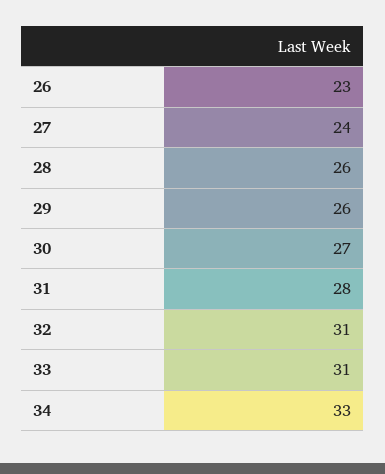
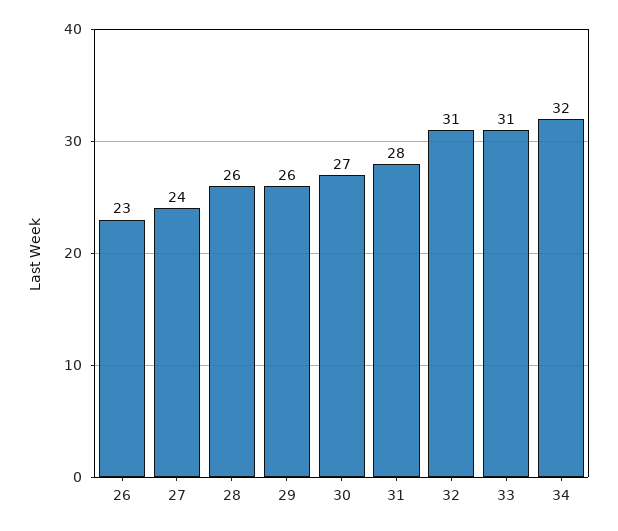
34: 33 -> 32

